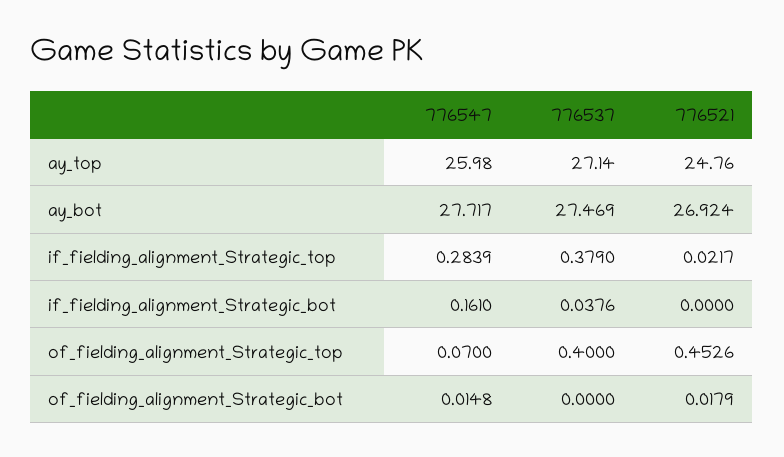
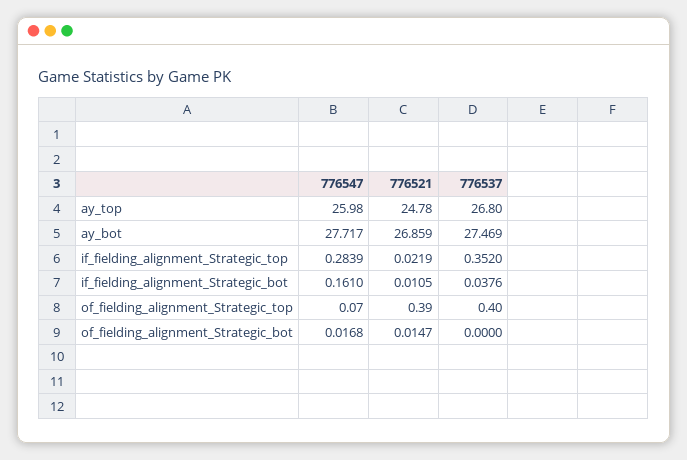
776537, ay_top: 27.14 -> 26.8
776521, ay_top: 24.76 -> 24.78
776521, ay_bot: 26.924 -> 26.859
776537, if_fielding_alignment_Strategic_top: 0.379 -> 0.352
776521, if_fielding_alignment_Strategic_top: 0.0217 -> 0.0219
776521, if_fielding_alignment_Strategic_bot: 0 -> 0.0105
776521, of_fielding_alignment_Strategic_top: 0.4526 -> 0.39
776547, of_fielding_alignment_Strategic_bot: 0.0148 -> 0.0168
776521, of_fielding_alignment_Strategic_bot: 0.0179 -> 0.0147

